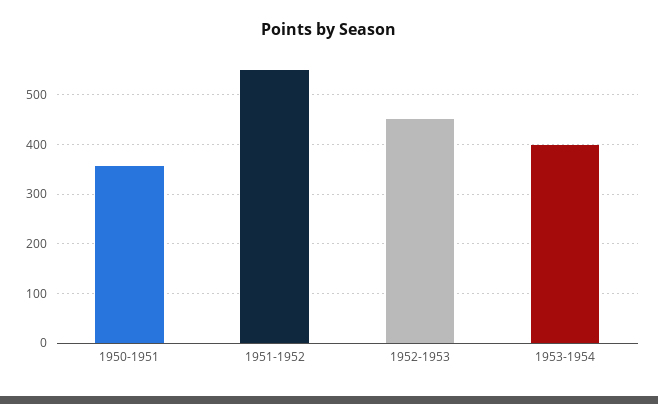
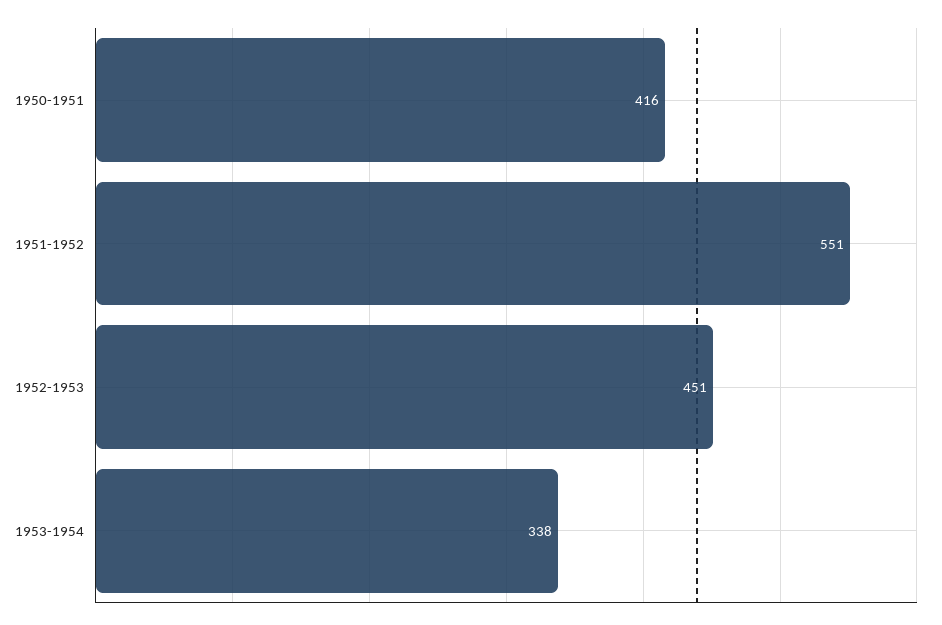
1950-1951: 360 -> 416
1953-1954: 400 -> 338

